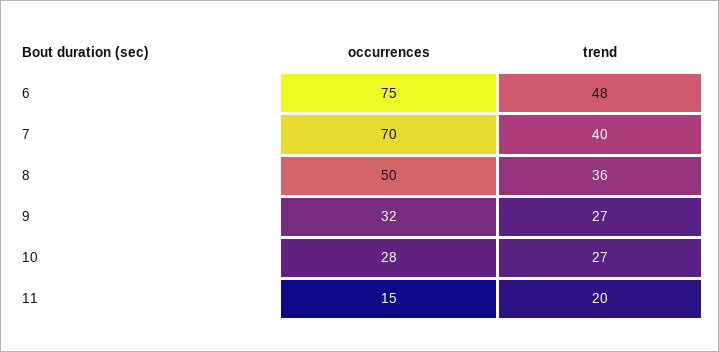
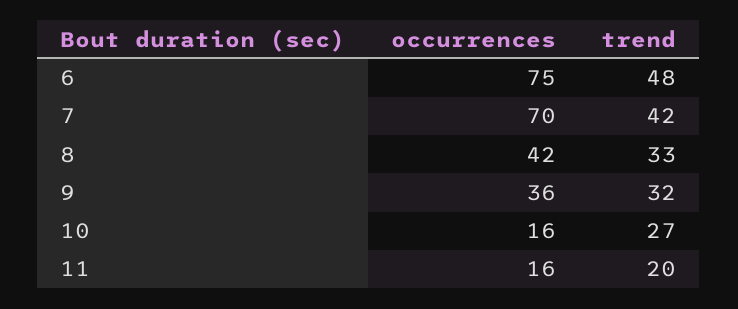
trend, 7: 40 -> 42
occurrences, 8: 50 -> 42
trend, 8: 36 -> 33
occurrences, 9: 32 -> 36
trend, 9: 27 -> 32
occurrences, 10: 28 -> 16
occurrences, 11: 15 -> 16

